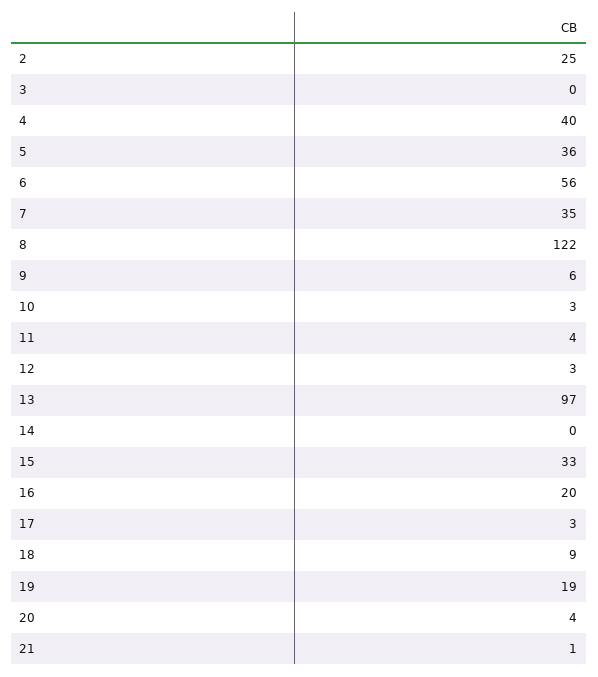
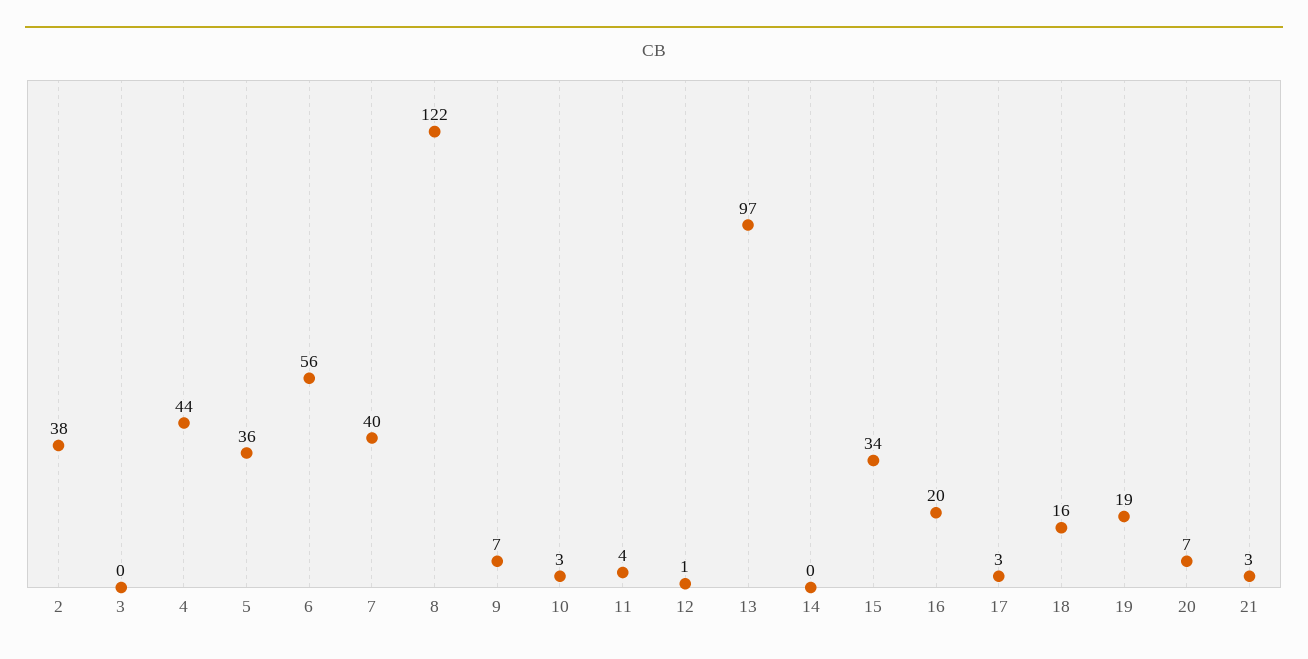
2: 25 -> 38
4: 40 -> 44
7: 35 -> 40
9: 6 -> 7
12: 3 -> 1
15: 33 -> 34
18: 9 -> 16
20: 4 -> 7
21: 1 -> 3

